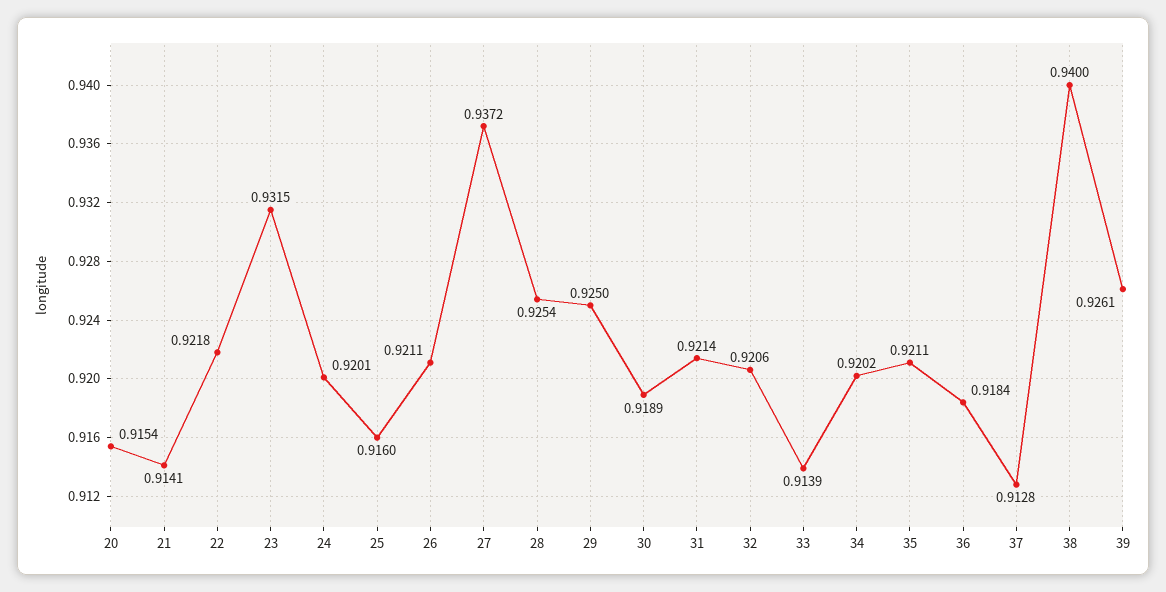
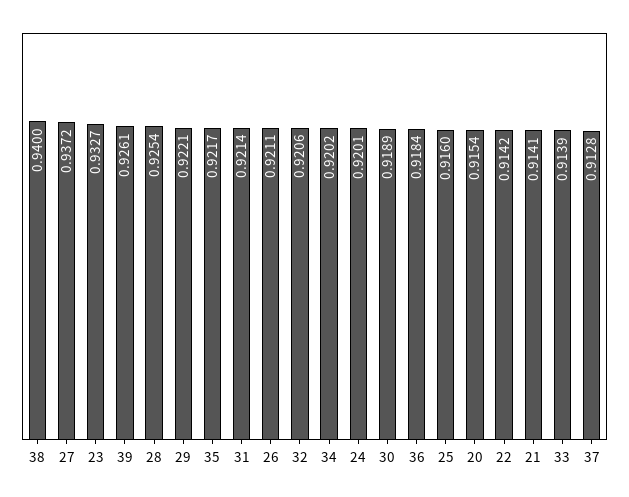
22: 0.9218 -> 0.9142
23: 0.9315 -> 0.9327
29: 0.925 -> 0.9221
35: 0.9211 -> 0.9217

